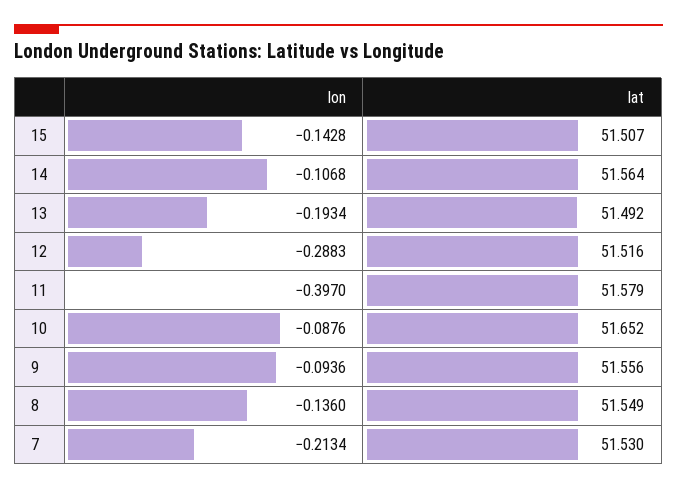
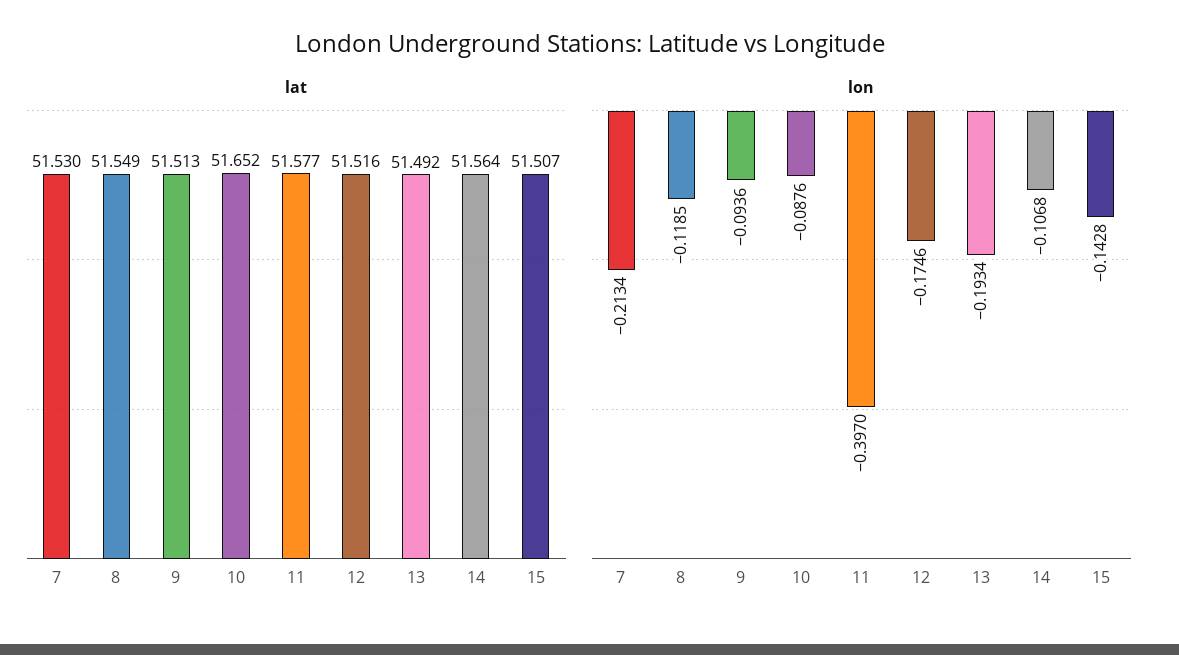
lon, 12: -0.2883 -> -0.1746
lat, 11: 51.579 -> 51.577
lat, 9: 51.556 -> 51.513
lon, 8: -0.136 -> -0.1185

